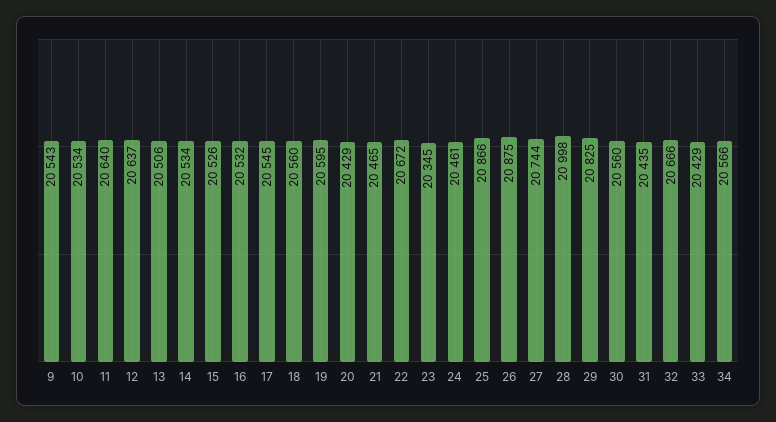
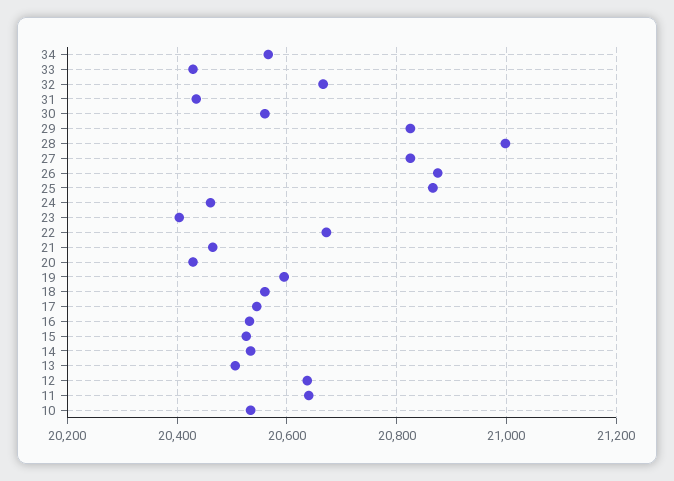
9: 20543 -> none
23: 20345 -> 20400
27: 20744 -> 20820

